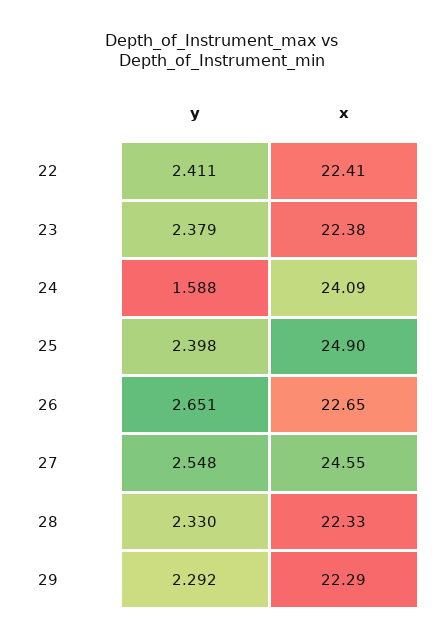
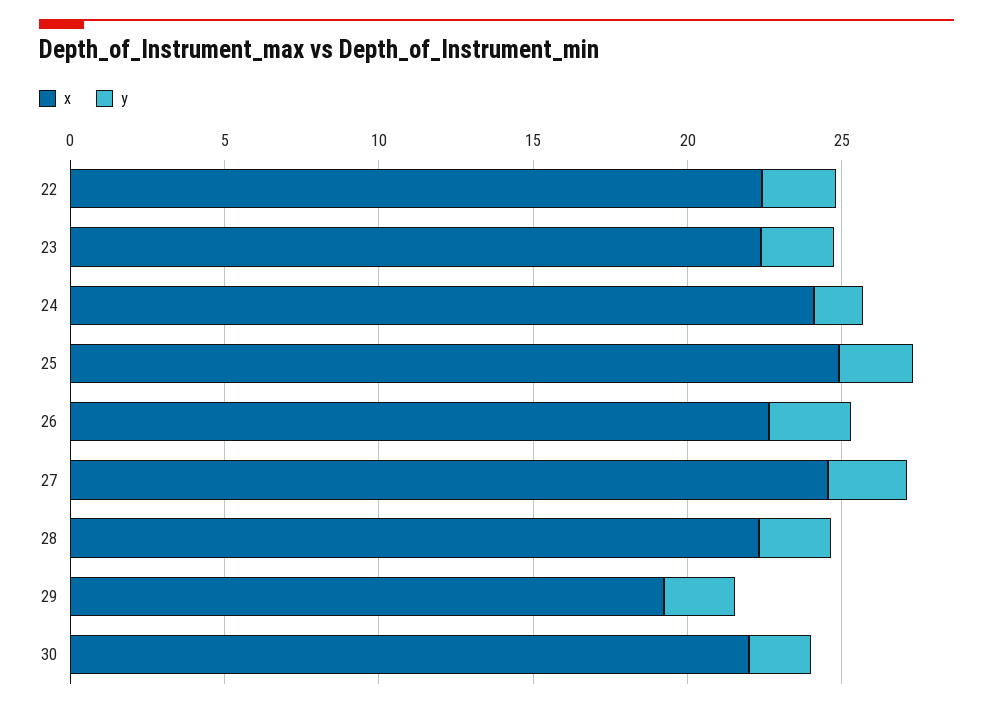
x, 29: 22.29 -> 19
x, 30: none -> 22
y, 30: none -> 2

